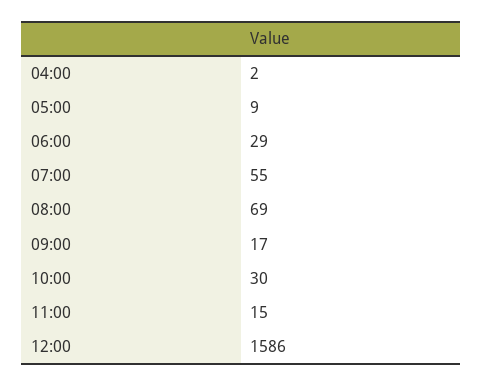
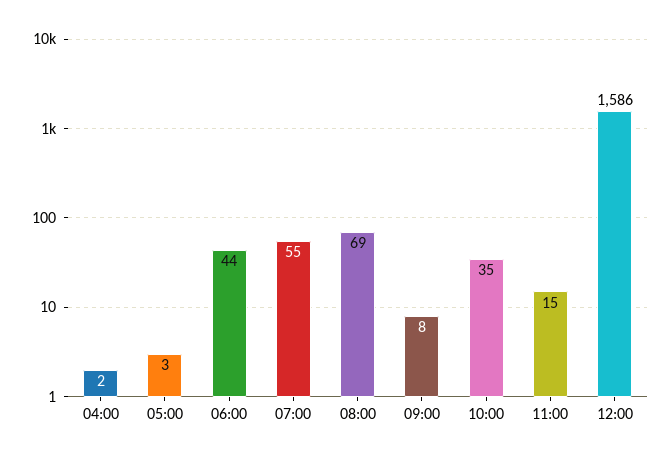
05:00: 9 -> 3
06:00: 29 -> 44
09:00: 17 -> 8
10:00: 30 -> 35

